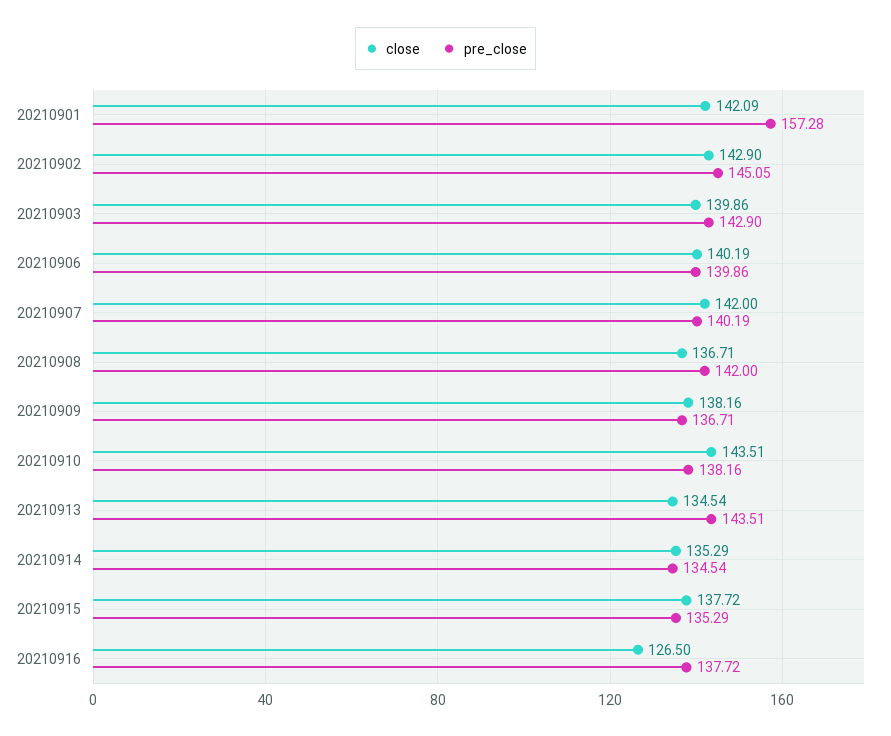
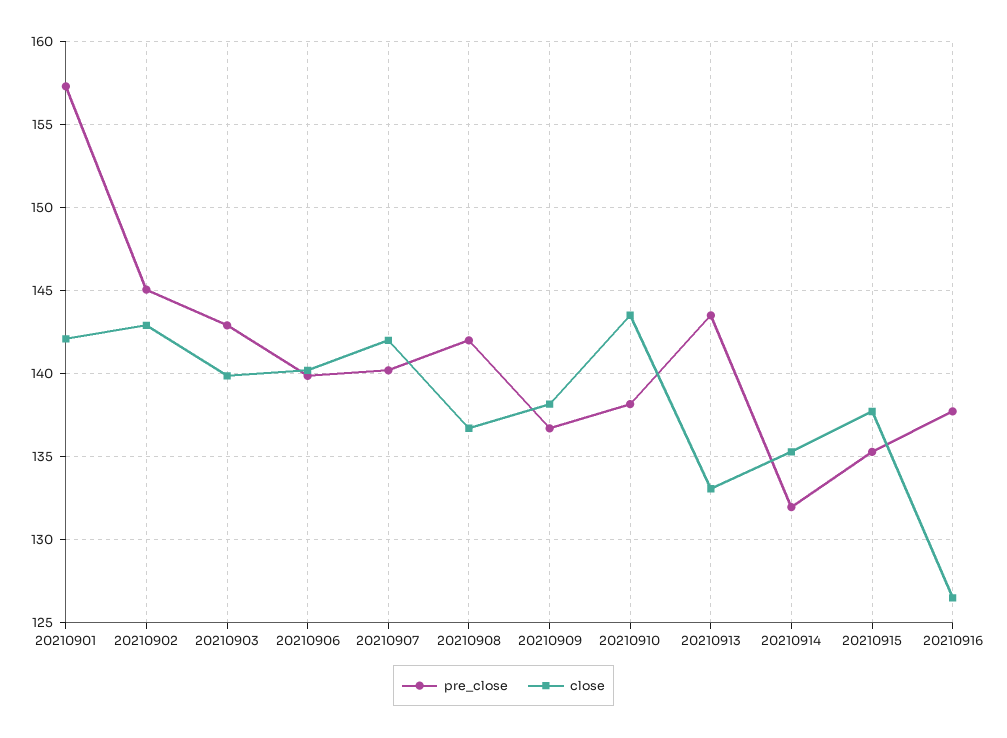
close, 20210913: 134.54 -> 133
pre_close, 20210914: 134.54 -> 132

